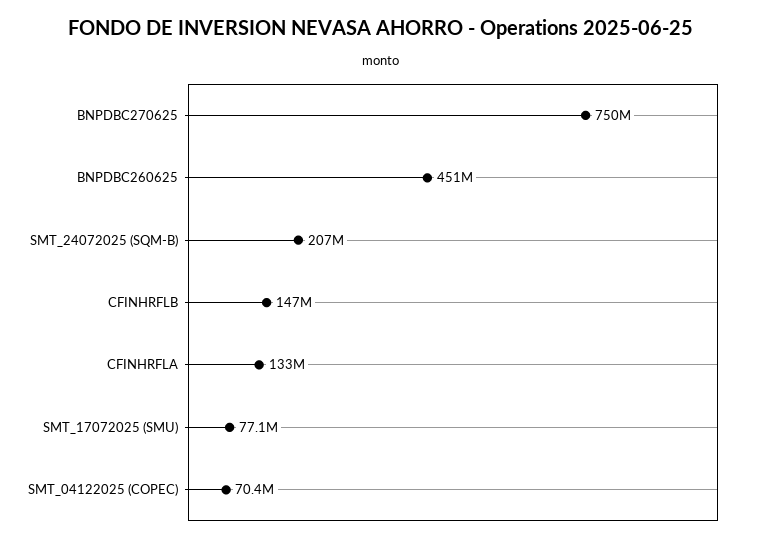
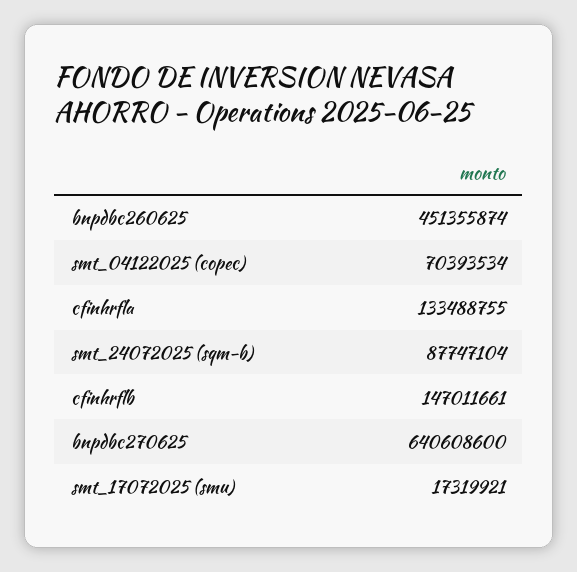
BNPDBC270625: 750000000 -> 640608600
SMT_24072025 (SQM-B): 207000000 -> 87747104
SMT_17072025 (SMU): 77100000 -> 17319921

